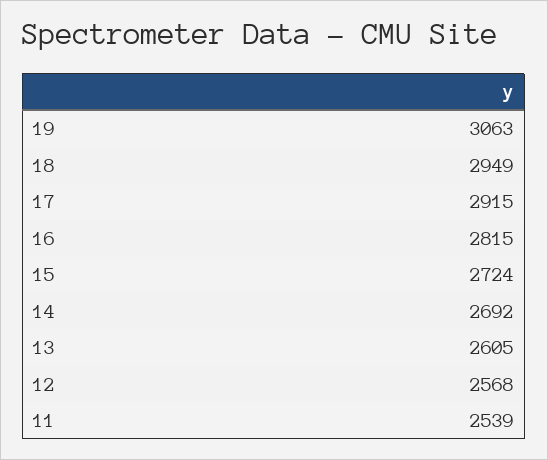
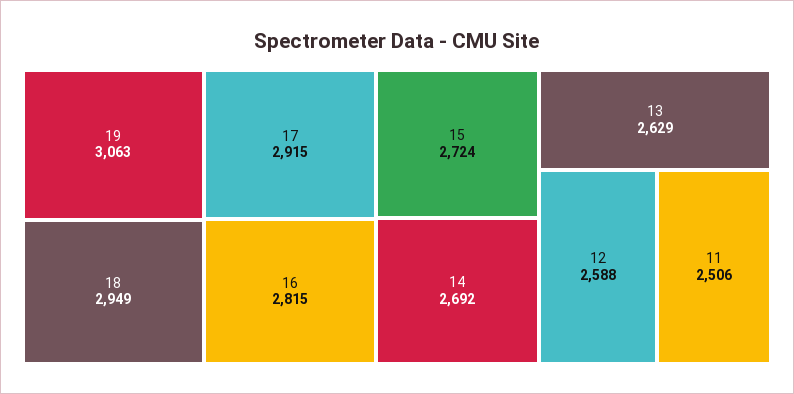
13: 2605 -> 2629
12: 2568 -> 2588
11: 2539 -> 2506

